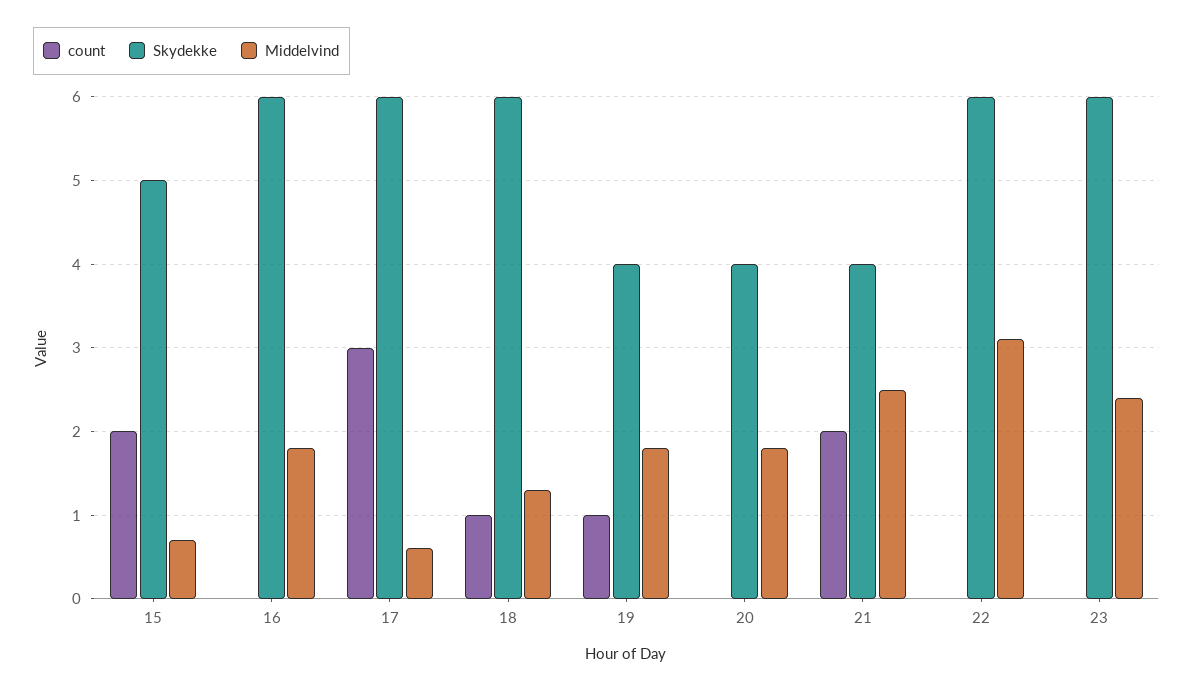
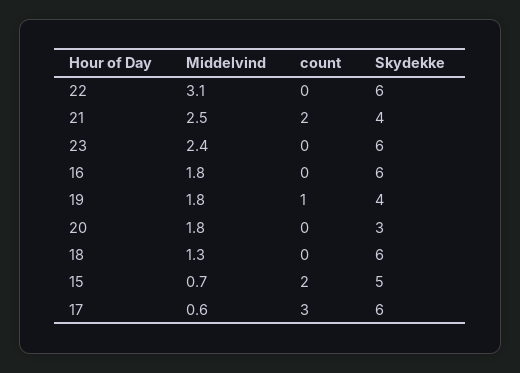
count, 18: 1 -> 0
Skydekke, 20: 4 -> 3

